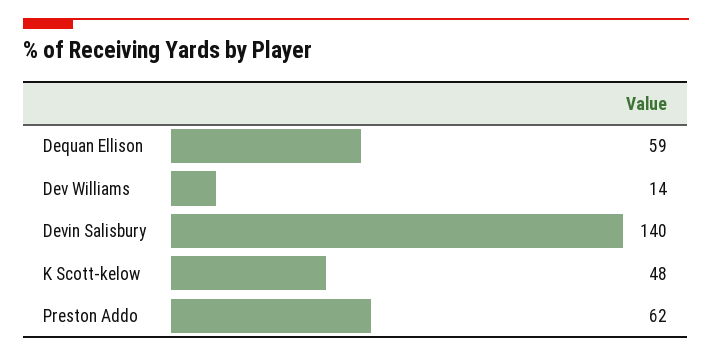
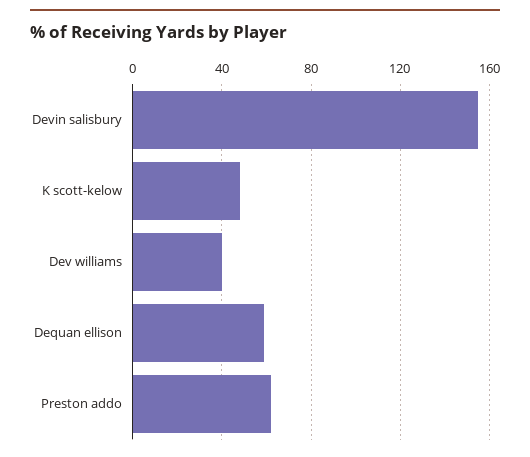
Dev Williams: 14 -> 40
Devin Salisbury: 140 -> 155

